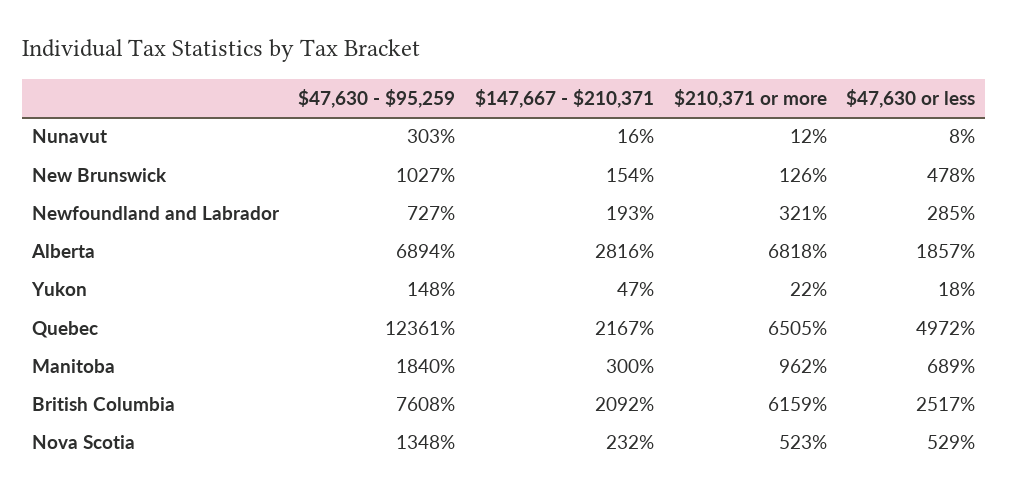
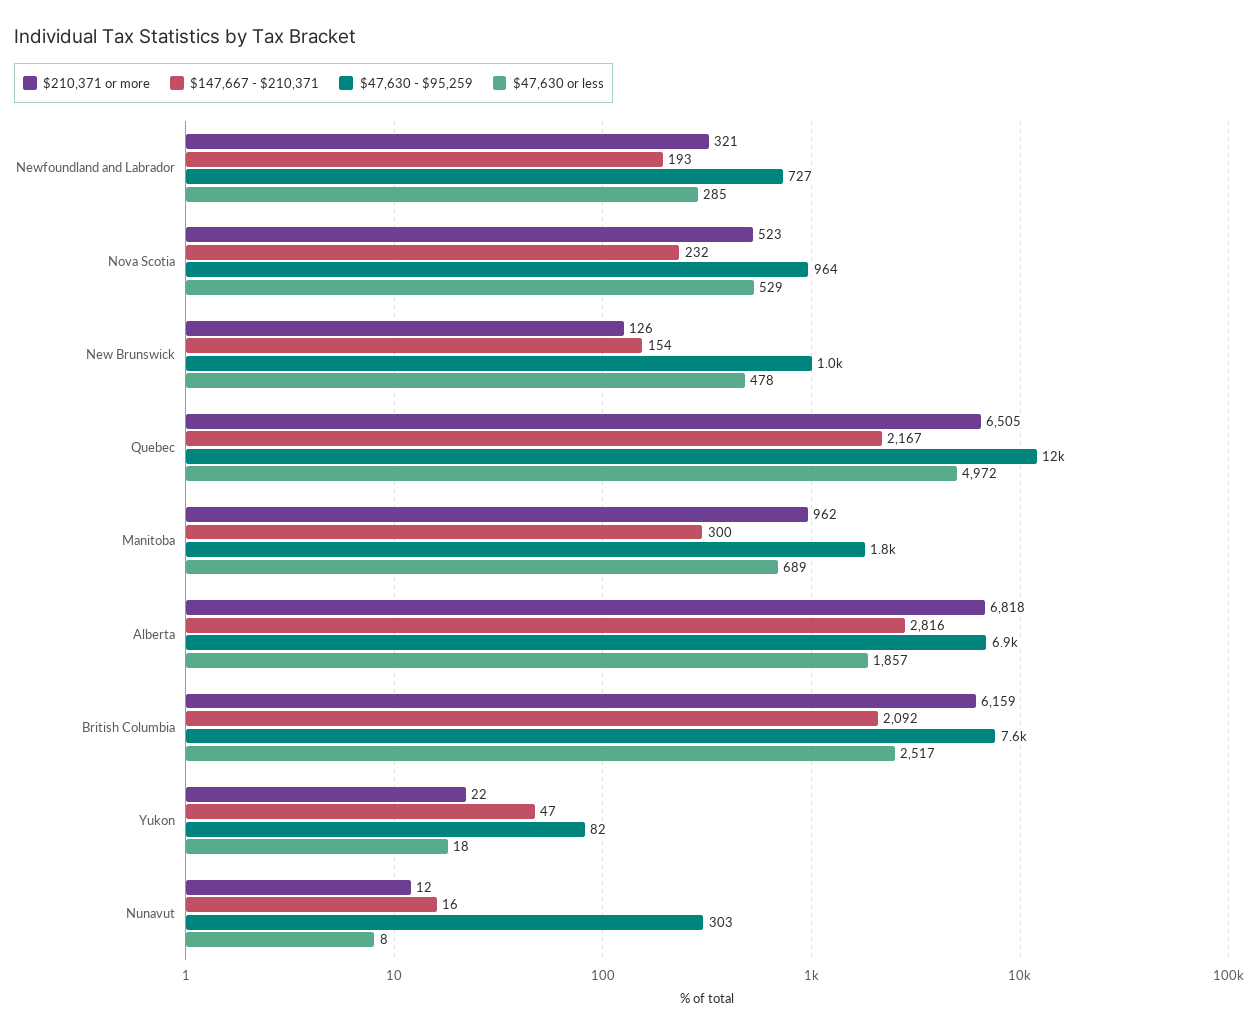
$47,630 - $95,259, Yukon: 148 -> 82
$47,630 - $95,259, Nova Scotia: 1348 -> 964

